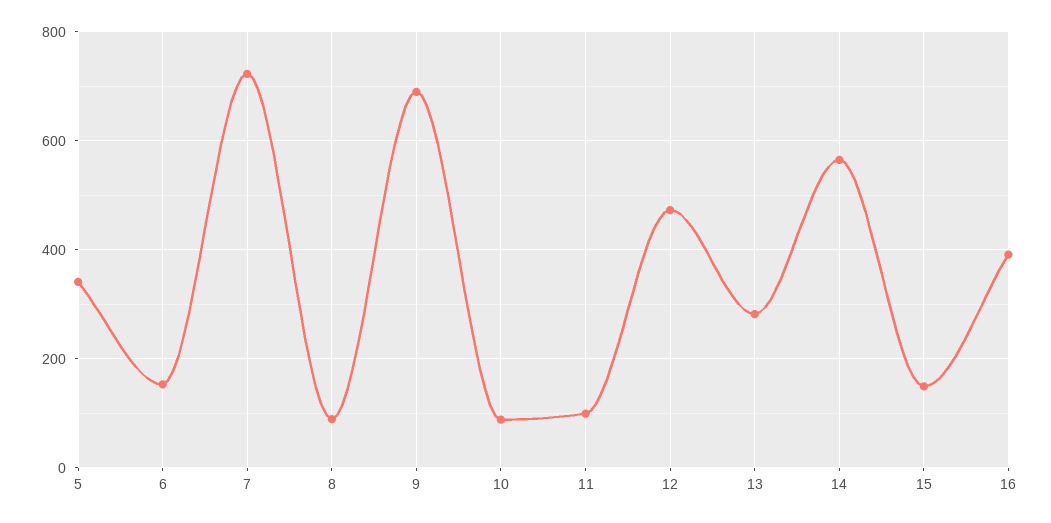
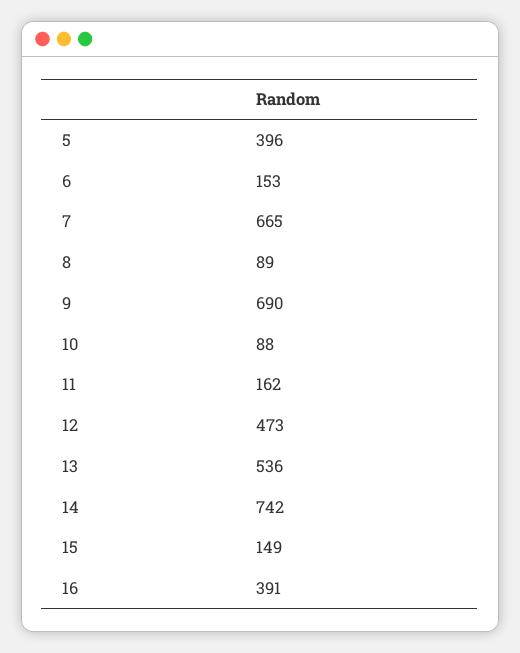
5: 340 -> 396
7: 720 -> 665
11: 100 -> 162
13: 280 -> 536
14: 560 -> 742

